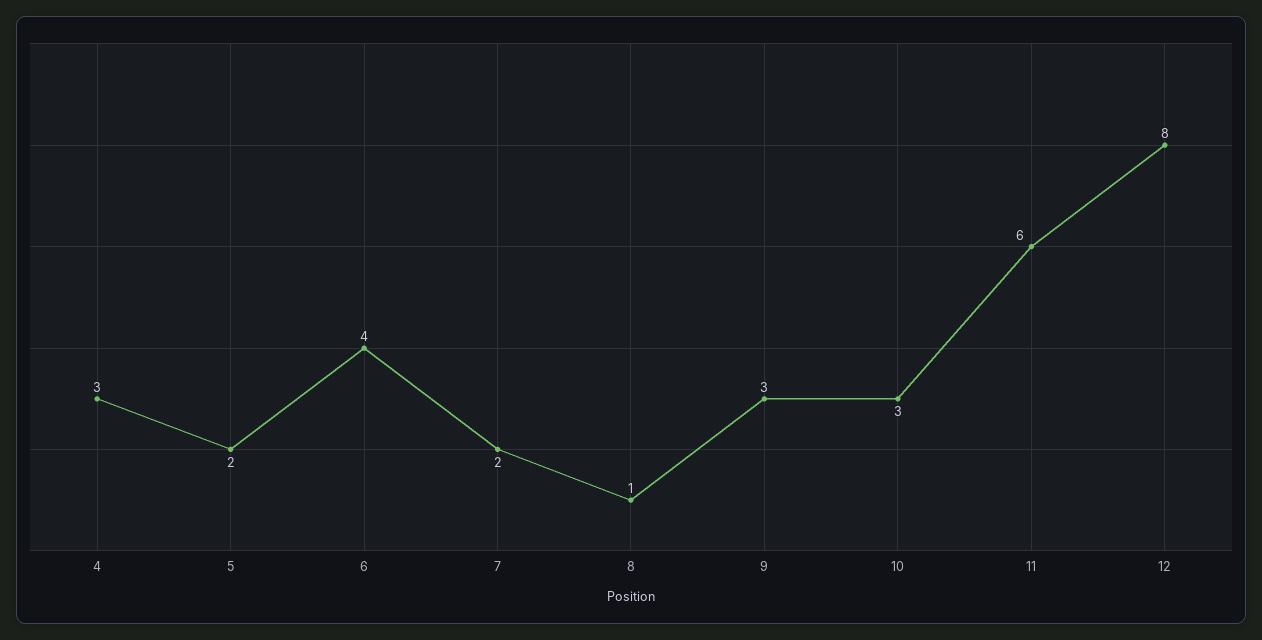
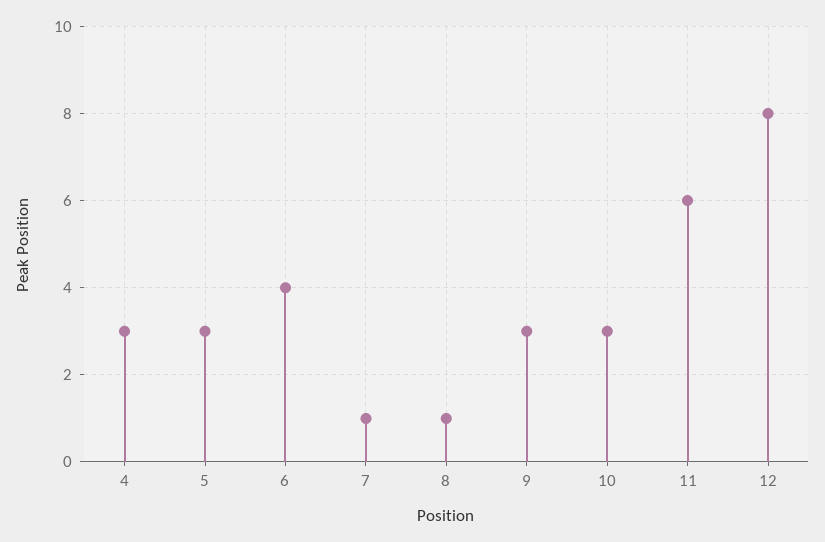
5: 2 -> 3
7: 2 -> 1

